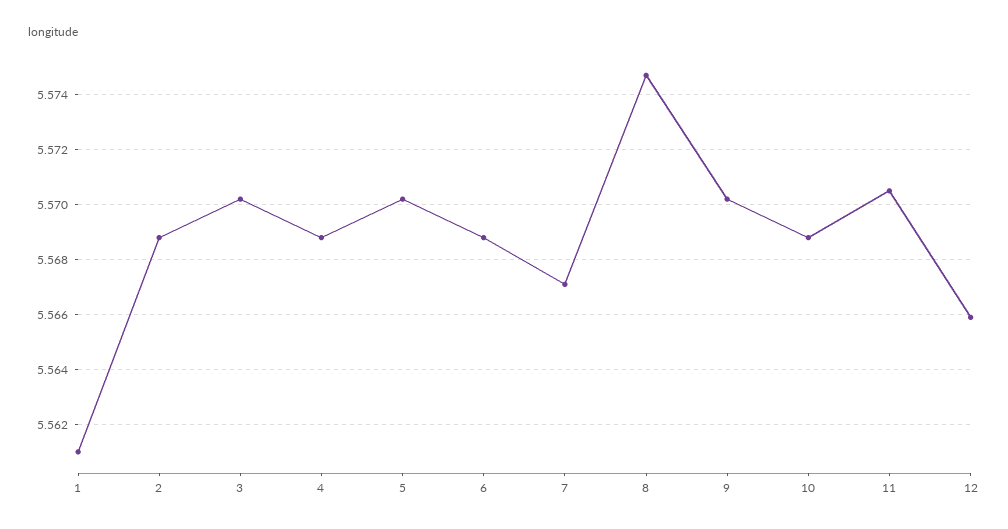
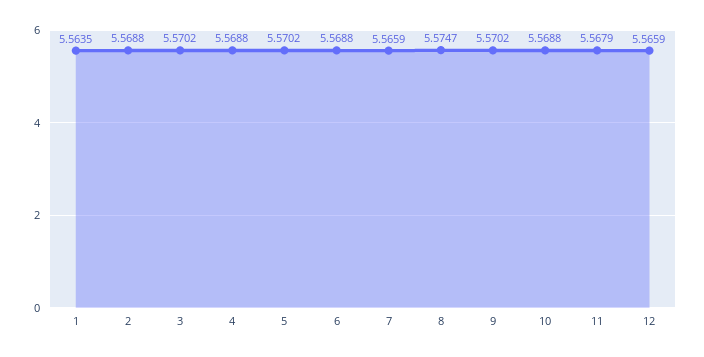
1: 5.561 -> 5.5635
7: 5.567 -> 5.5659
11: 5.5705 -> 5.5679

